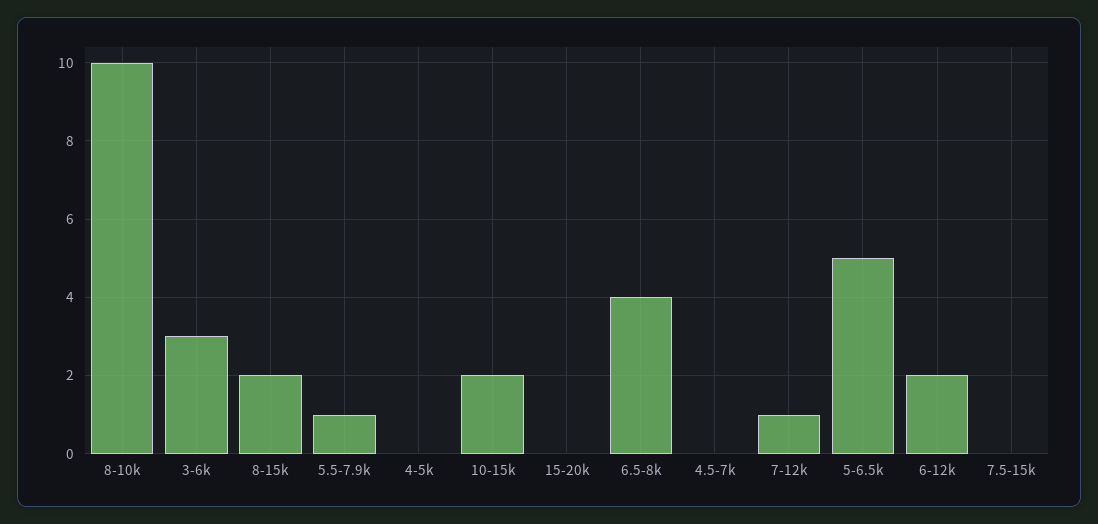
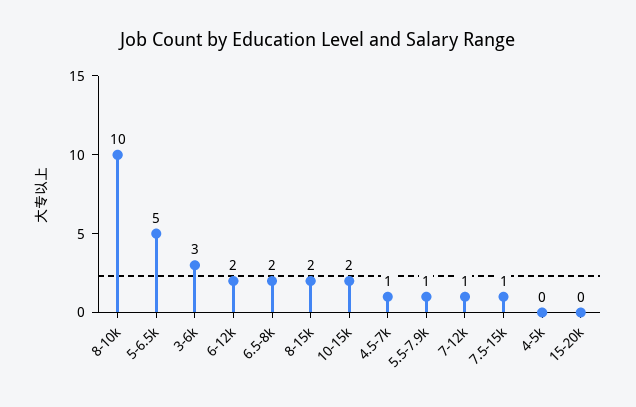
6.5-8k: 4 -> 2
4.5-7k: 0 -> 1
7.5-15k: 0 -> 1

